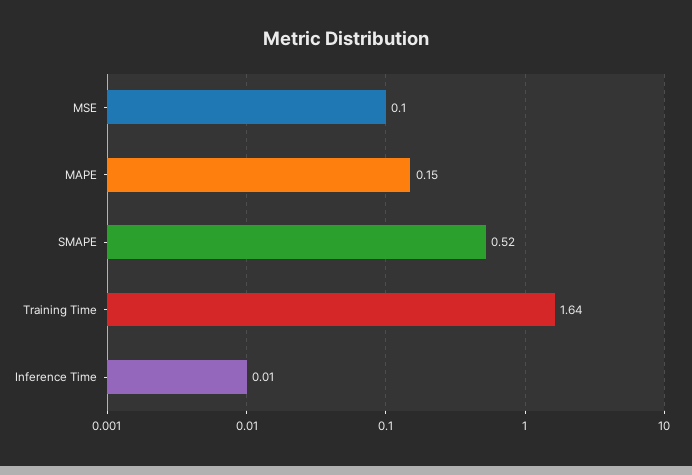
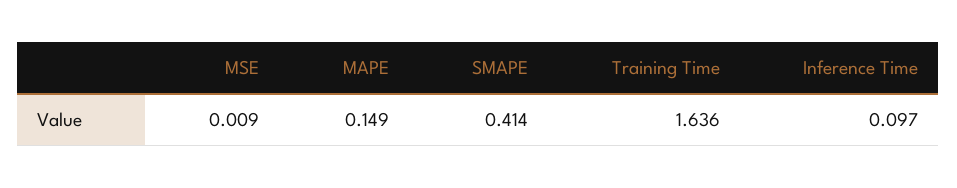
MSE: 0.1 -> 0.009
SMAPE: 0.52 -> 0.414
Inference Time: 0.01 -> 0.097

